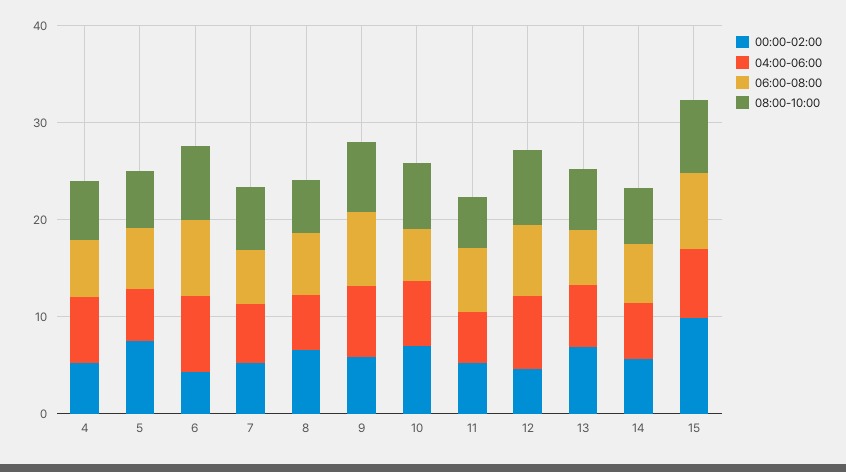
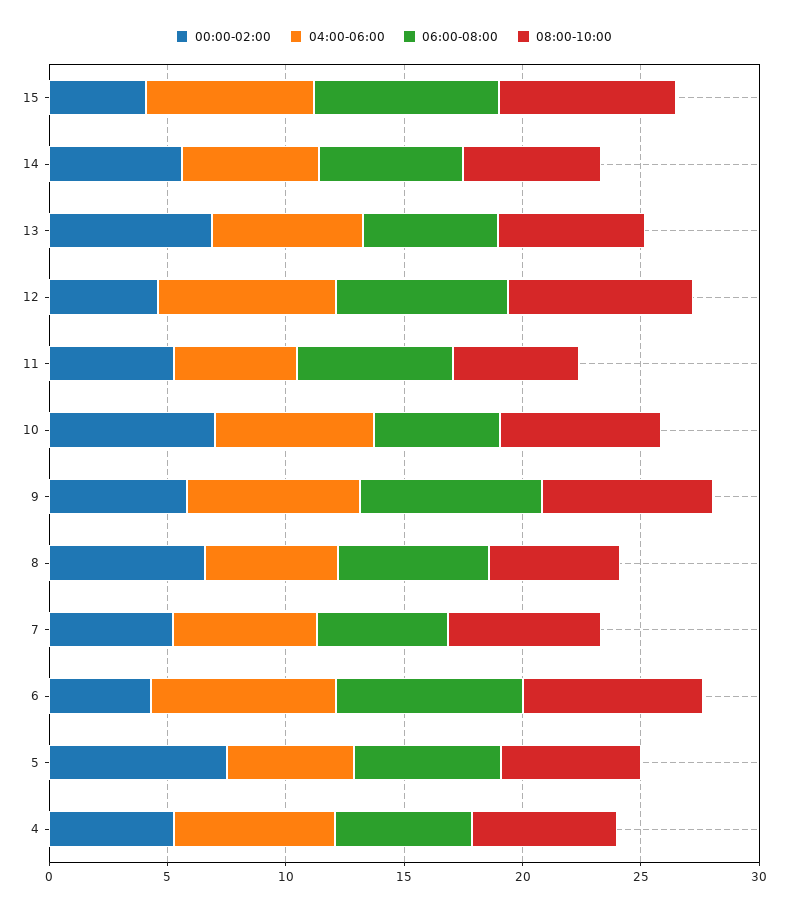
00:00-02:00, 15: 10 -> 4

